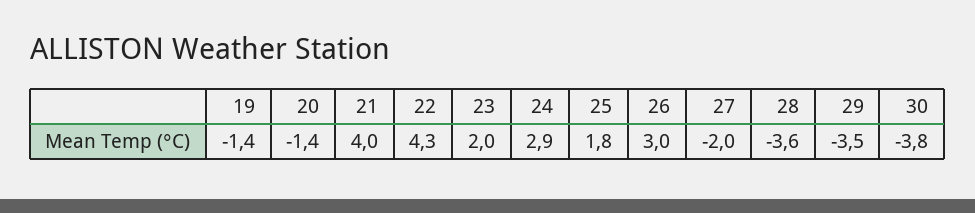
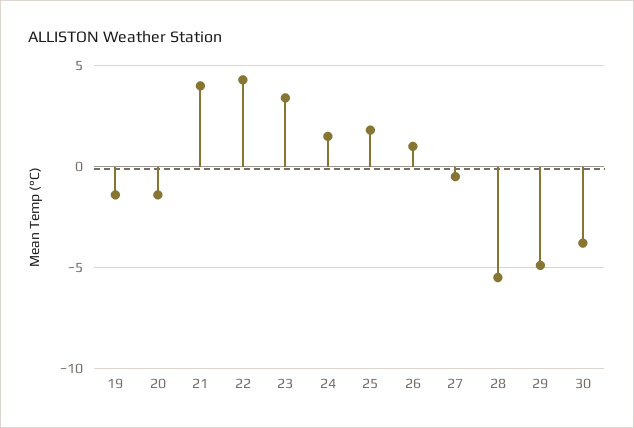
23: 2 -> 3.5
24: 2.9 -> 1.5
26: 3 -> 1
27: -2 -> -0.5
28: -3.6 -> -5.5
29: -3.5 -> -5

